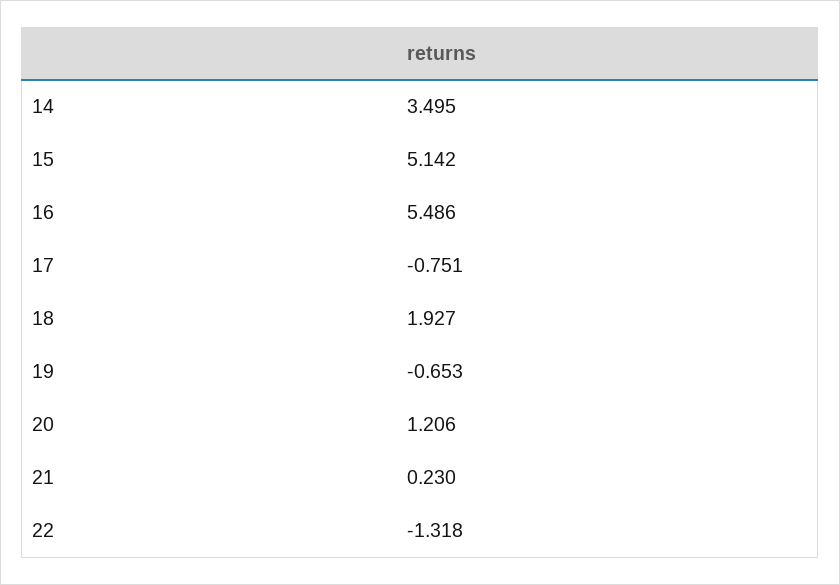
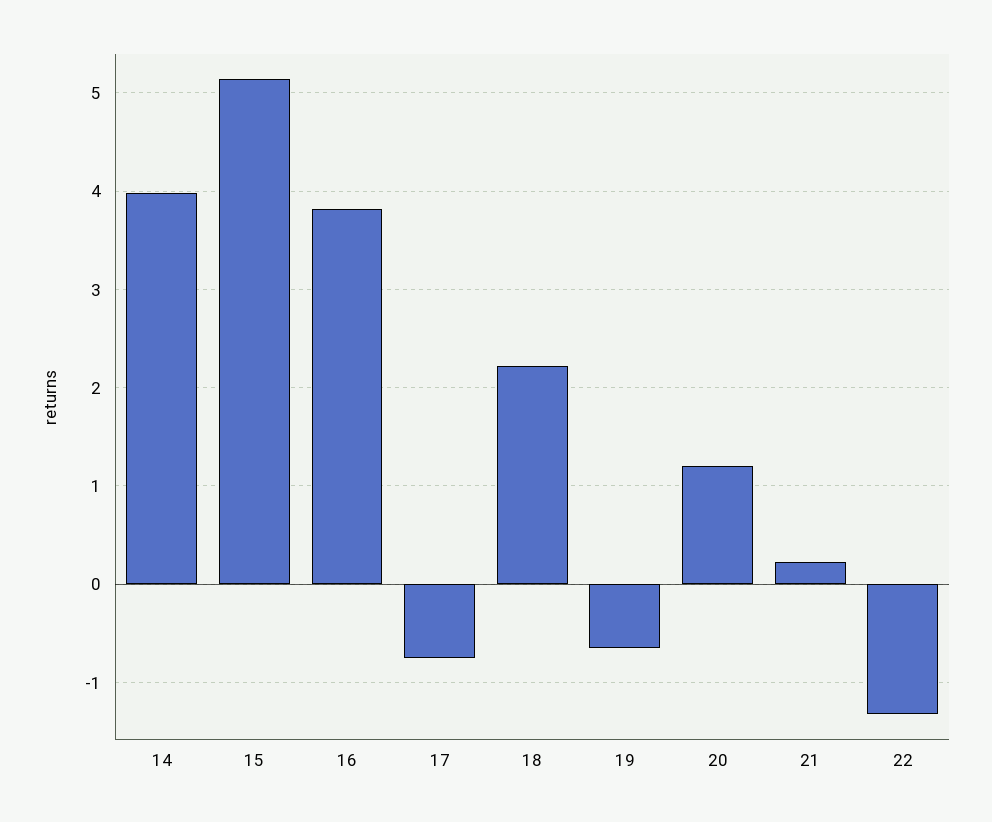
14: 3.495 -> 4
16: 5.486 -> 3.8
18: 1.927 -> 2.2

